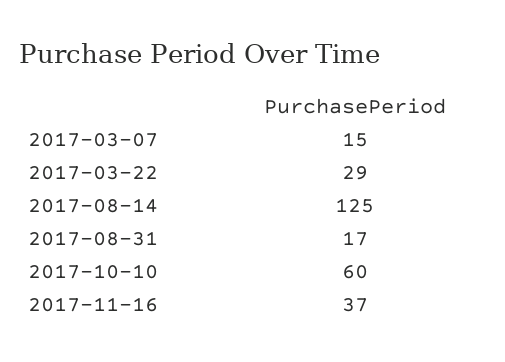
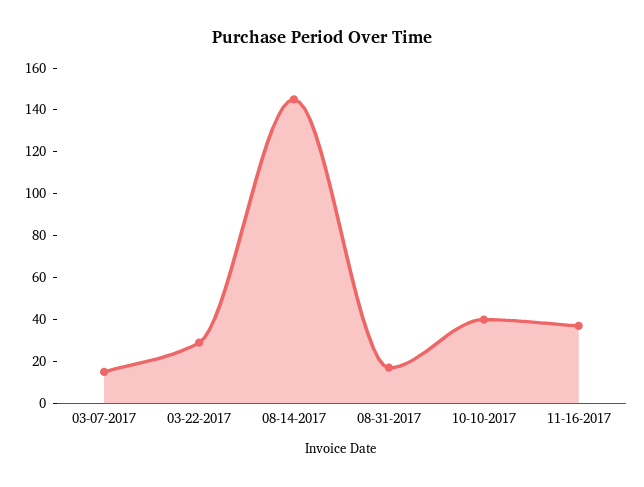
2017-08-14: 125 -> 145
2017-10-10: 60 -> 40

